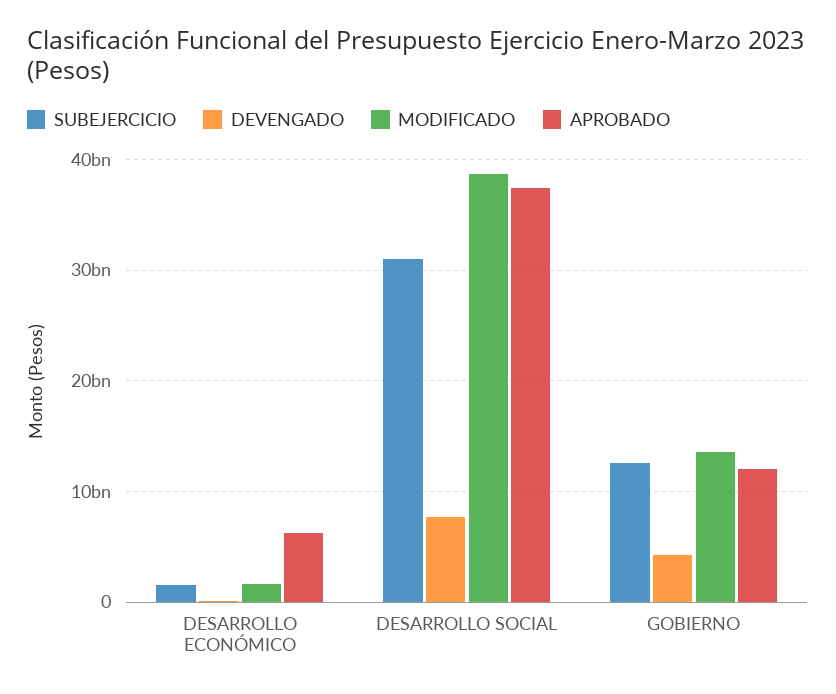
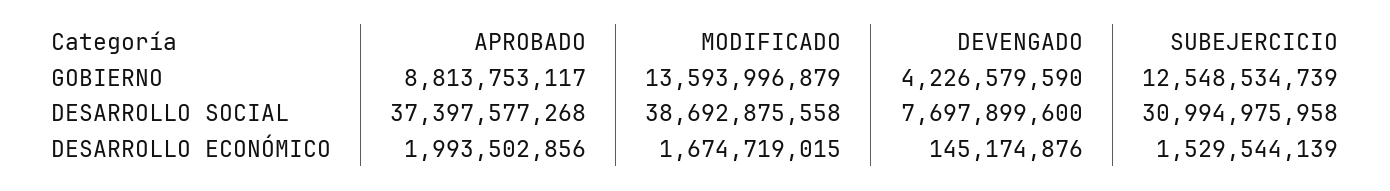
APROBADO, DESARROLLO ECONÓMICO: 6000000000 -> 1993502856
APROBADO, GOBIERNO: 12000000000 -> 8813753117

